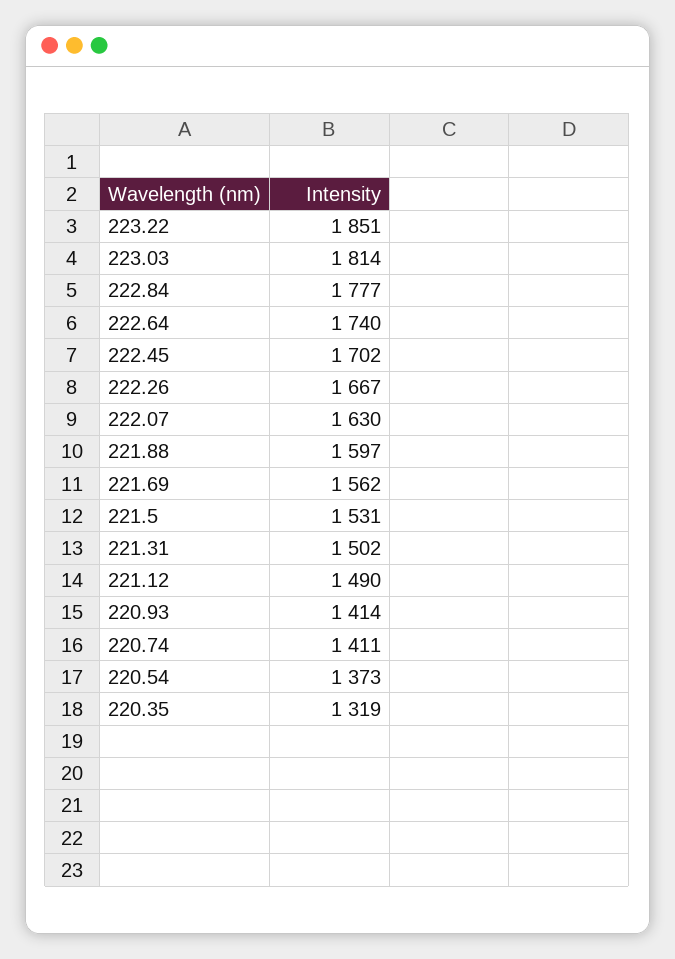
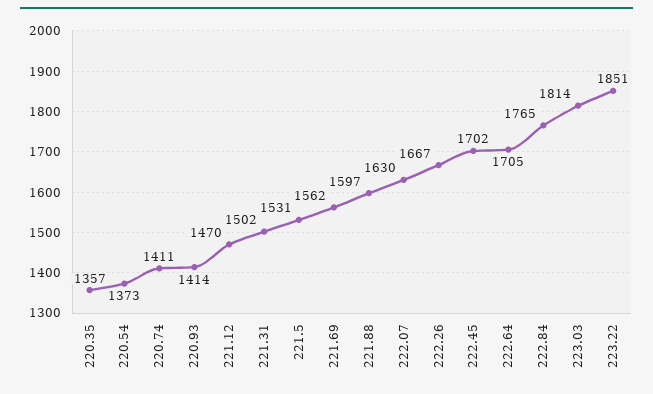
222.84: 1777 -> 1765
222.64: 1740 -> 1705
221.12: 1490 -> 1470
220.35: 1319 -> 1357

